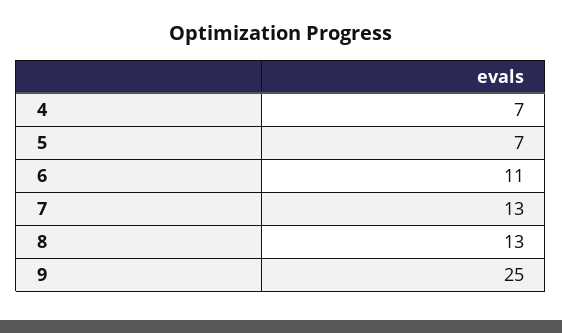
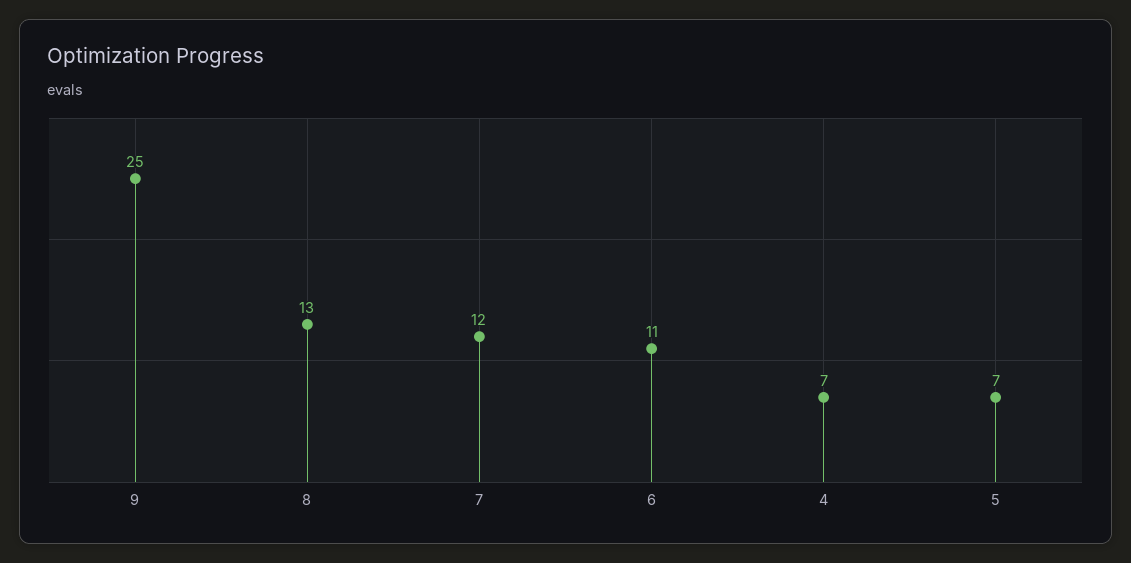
7: 13 -> 12

